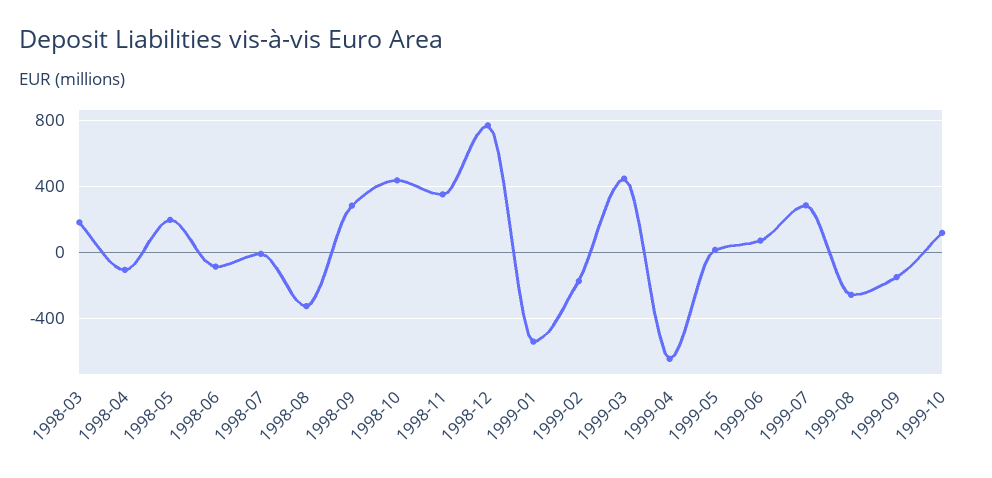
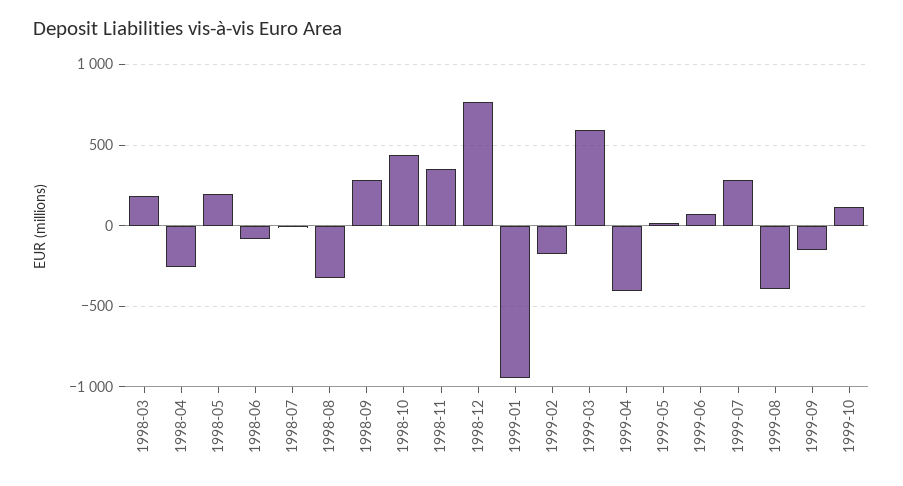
1998-04: -100 -> -250
1999-01: -550 -> -950
1999-03: 450 -> 600
1999-04: -650 -> -400
1999-08: -250 -> -400

